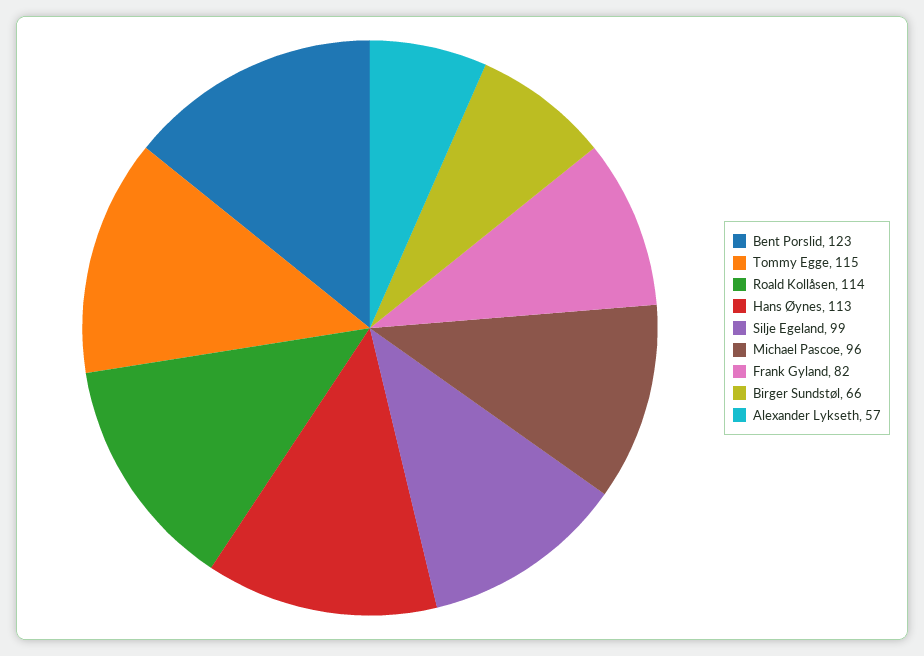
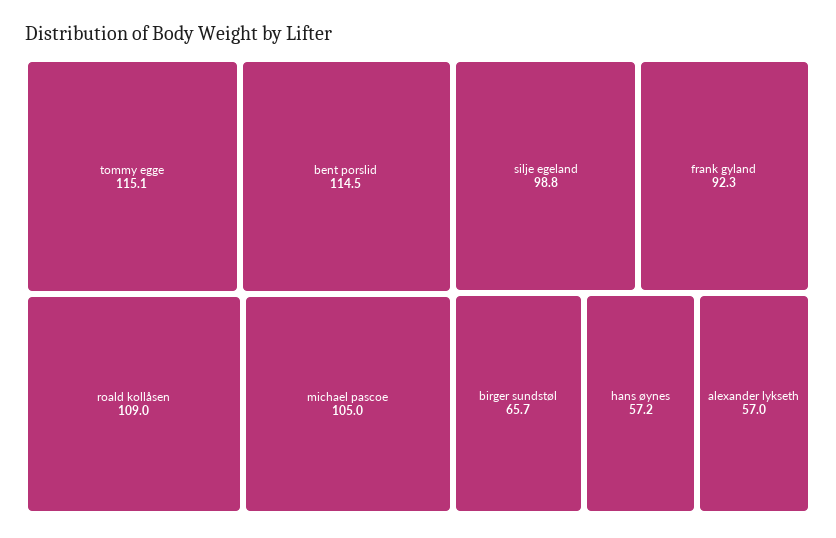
Bent Porslid: 123 -> 114.5
Roald Kollåsen: 114 -> 109
Hans Øynes: 113 -> 57.2
Michael Pascoe: 96 -> 105
Frank Gyland: 82 -> 92.3

